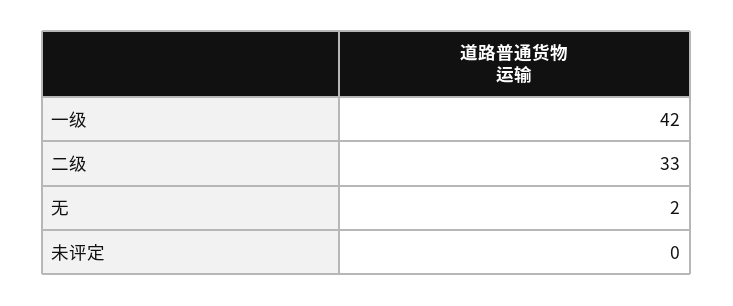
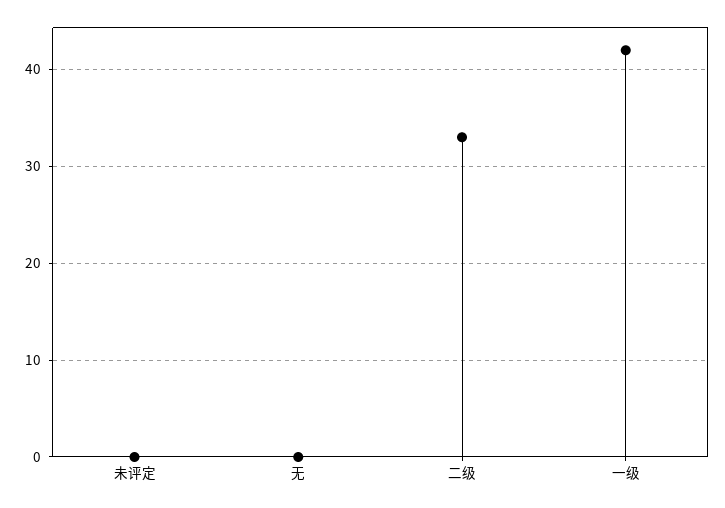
无: 2 -> 0

